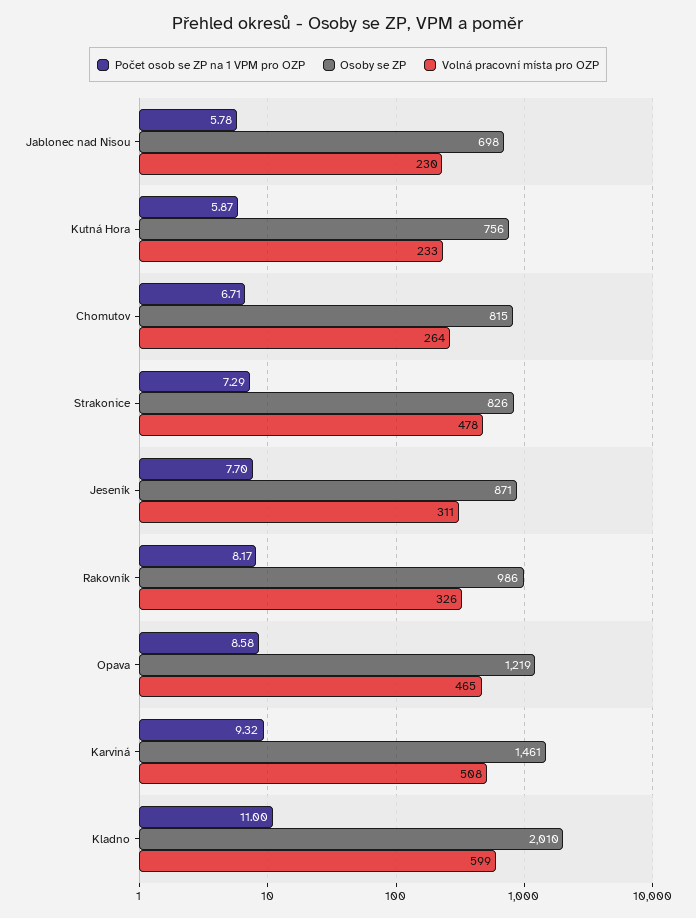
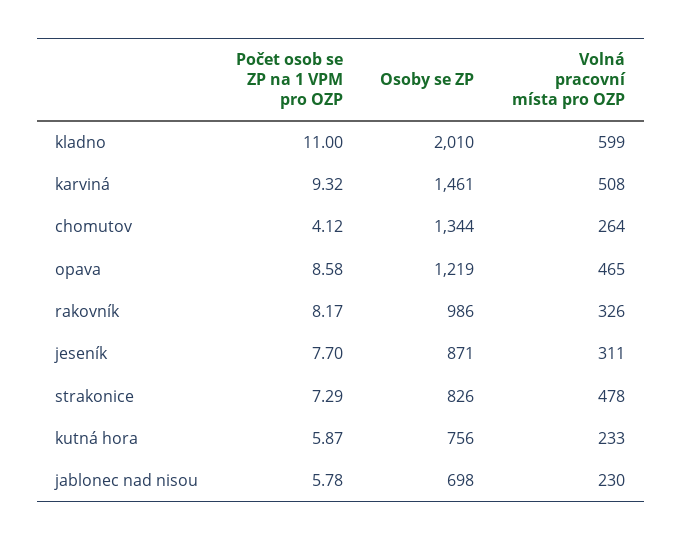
Počet osob se ZP na 1 VPM pro OZP, Chomutov: 6.71 -> 4.12
Osoby se ZP, Chomutov: 815 -> 1344

